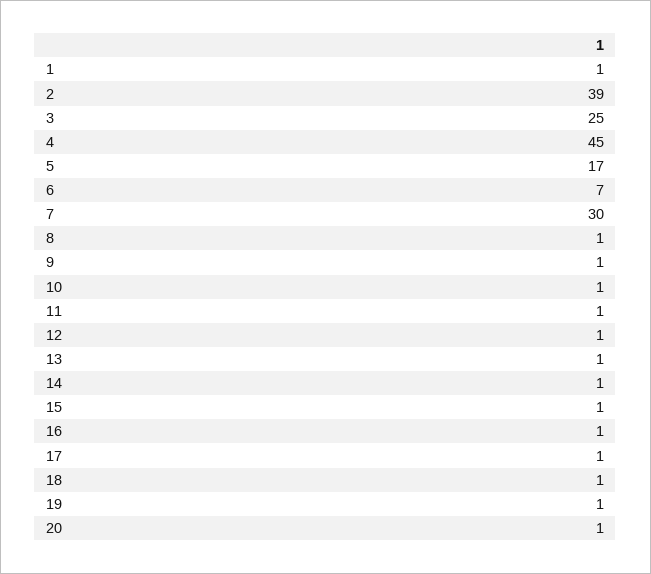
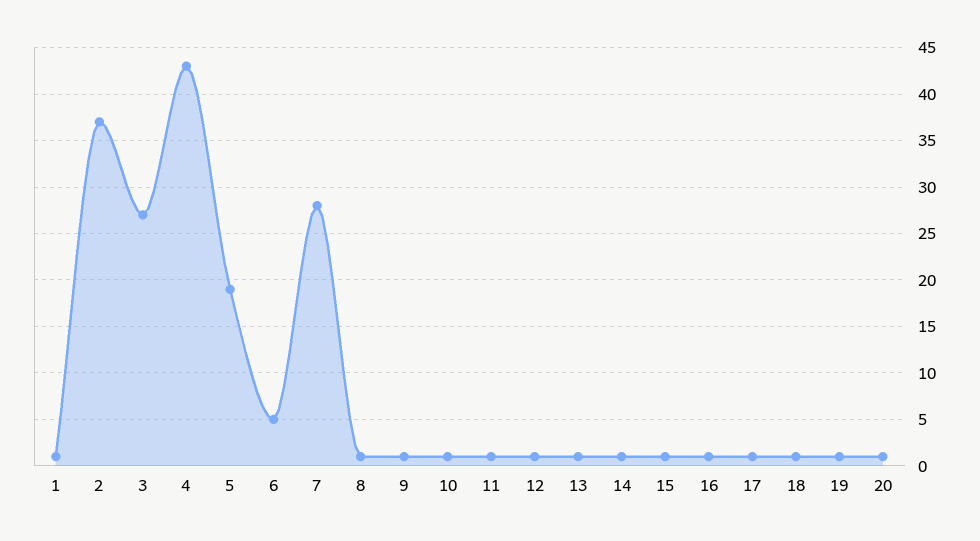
2: 39 -> 37
3: 25 -> 27
4: 45 -> 43
5: 17 -> 19
6: 7 -> 5
7: 30 -> 28

